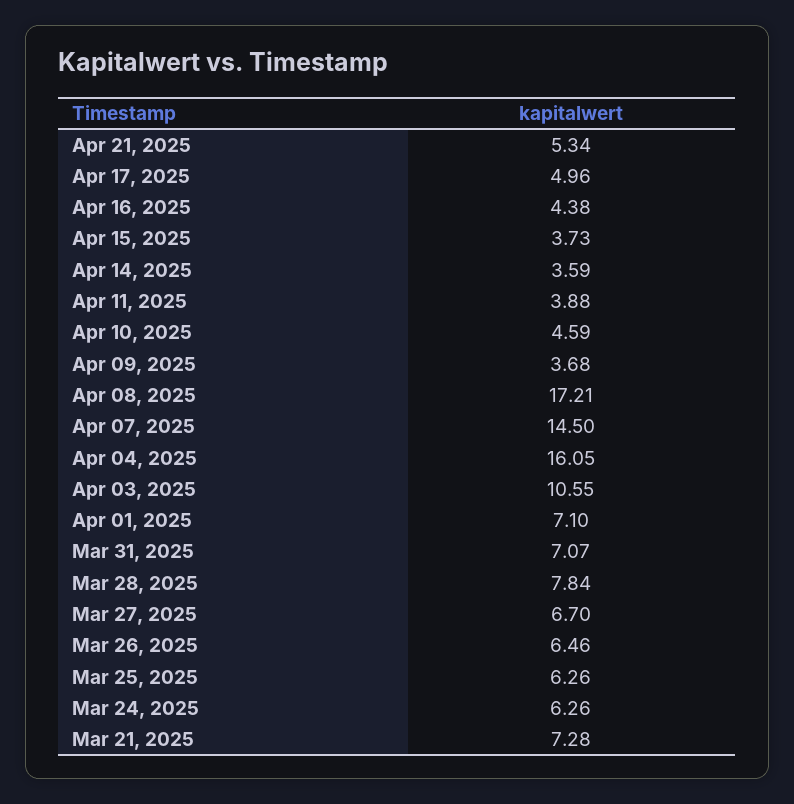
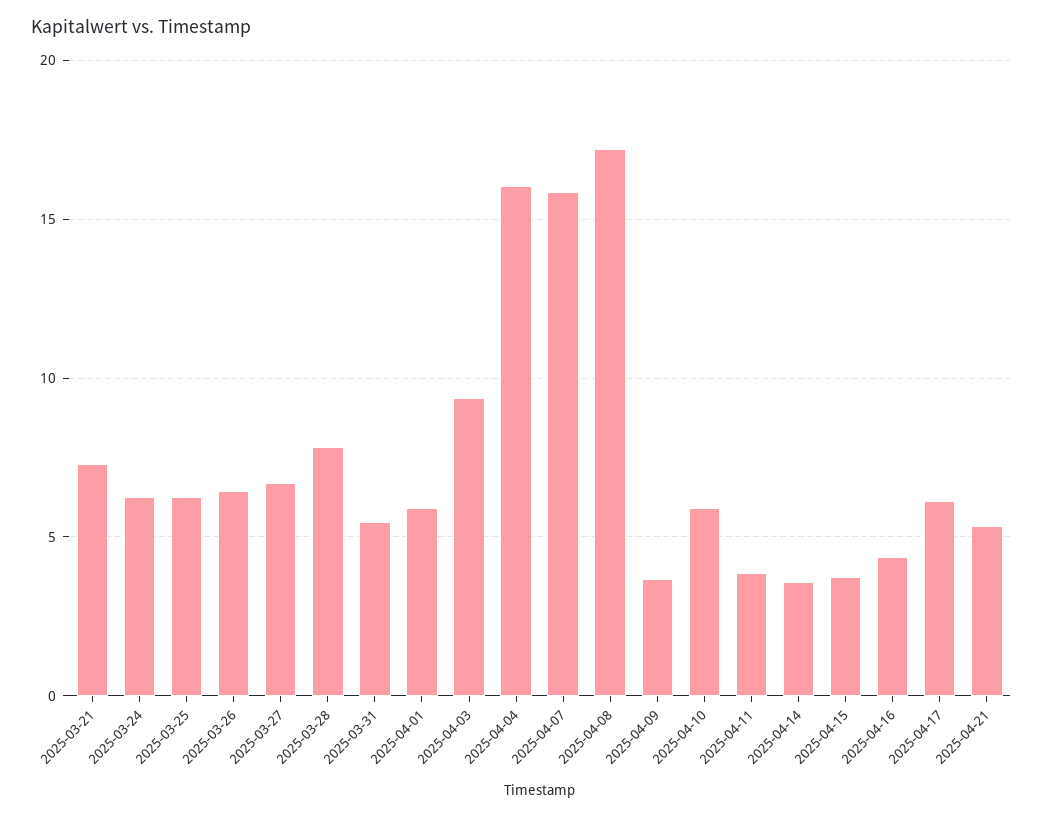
Apr 17, 2025: 4.96 -> 6
Apr 10, 2025: 4.59 -> 6
Apr 07, 2025: 14.5 -> 16
Apr 03, 2025: 10.55 -> 9.5
Apr 01, 2025: 7.1 -> 6
Mar 31, 2025: 7.07 -> 5.5

